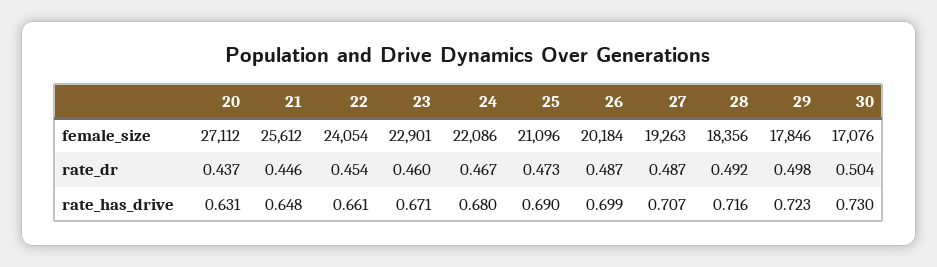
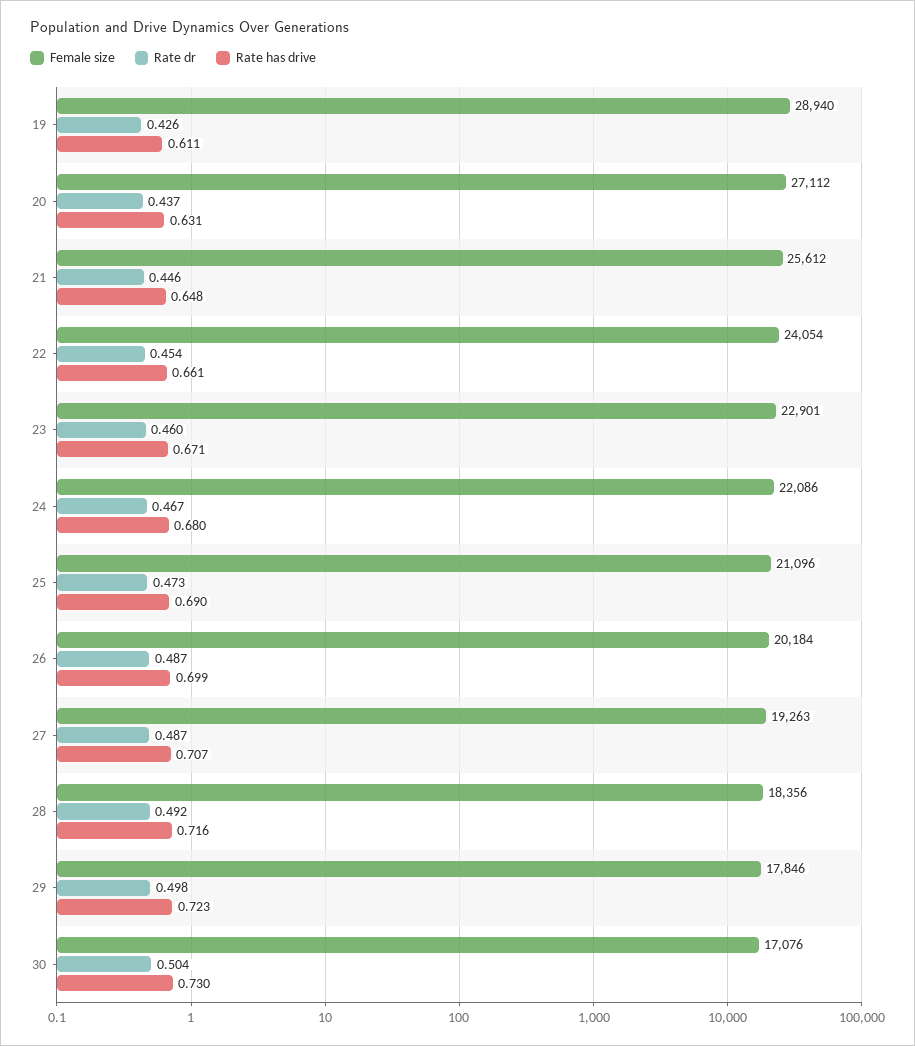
female_size, 19: none -> 28940
rate_dr, 19: none -> 0.426
rate_has_drive, 19: none -> 0.611

